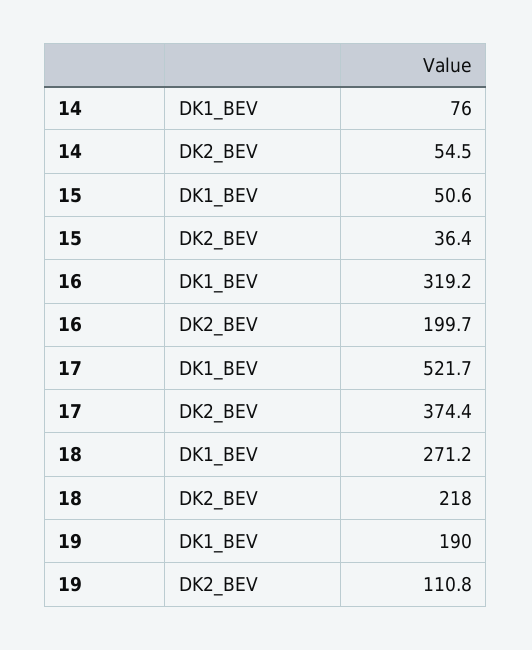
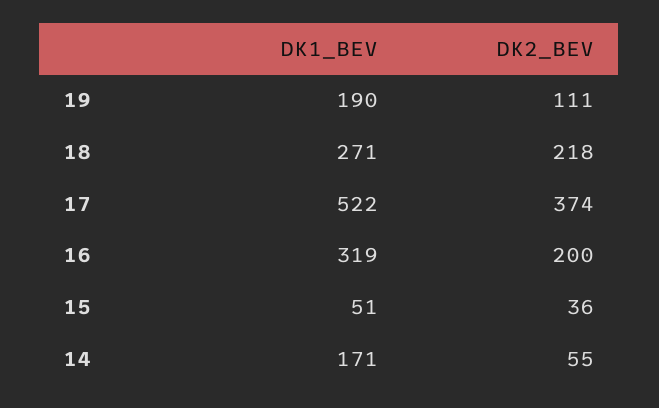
14, DK1_BEV: 76 -> 171

